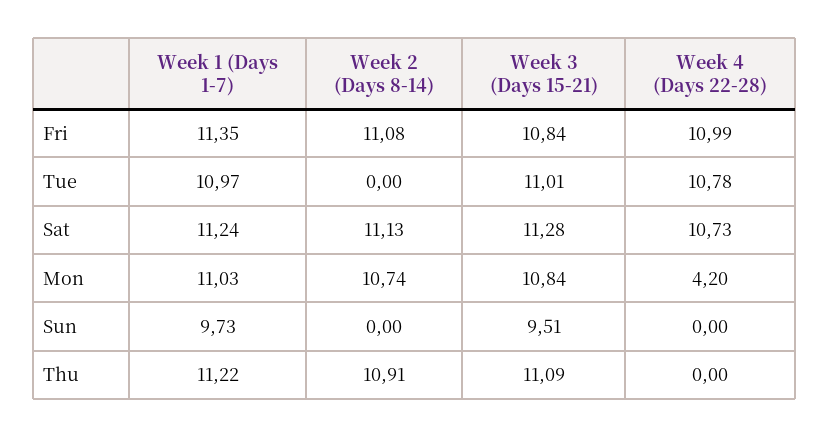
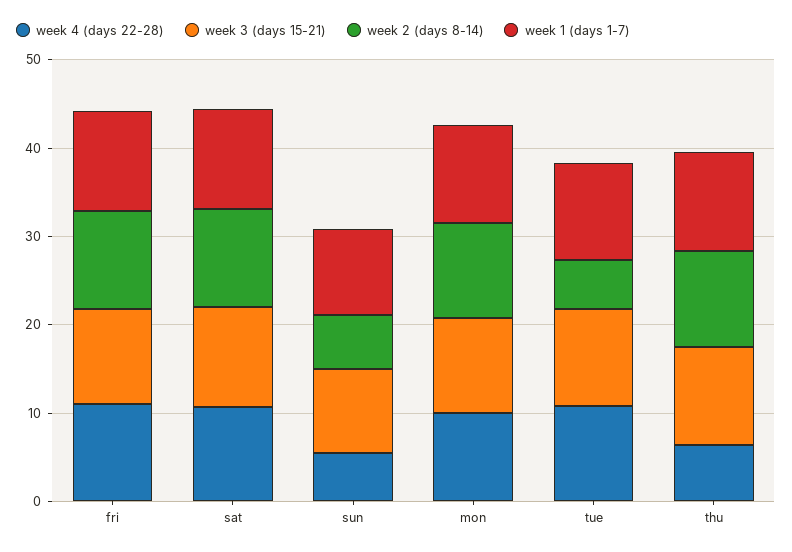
Week 2 (Days 8-14), Tue: 0 -> 6
Week 4 (Days 22-28), Mon: 4.2 -> 10
Week 2 (Days 8-14), Sun: 0 -> 6
Week 4 (Days 22-28), Sun: 0 -> 6
Week 4 (Days 22-28), Thu: 0 -> 6

